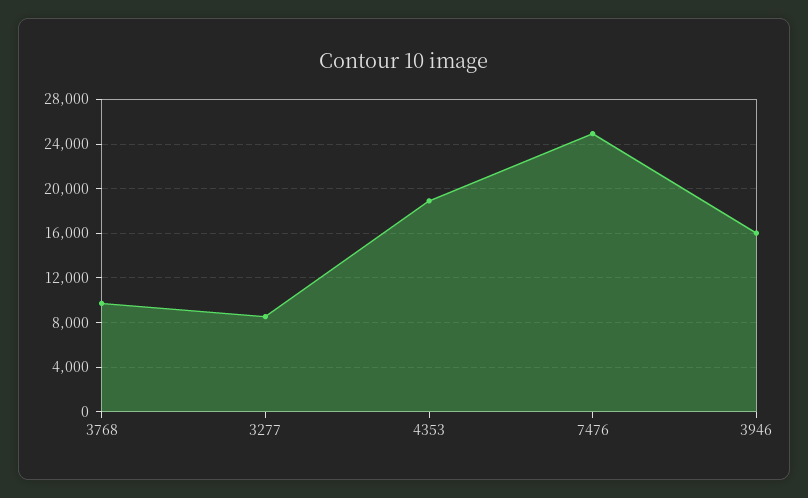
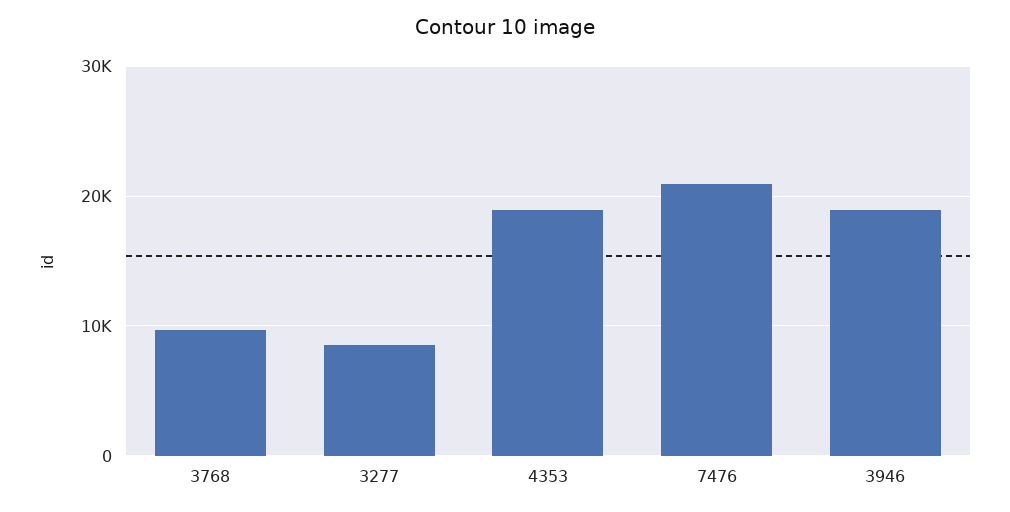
7476: 25000 -> 21000
3946: 16000 -> 19000

